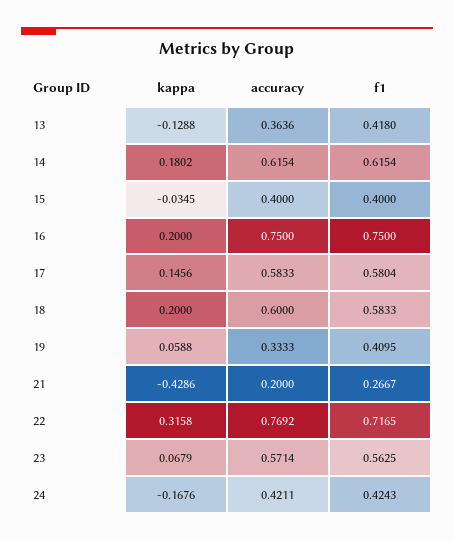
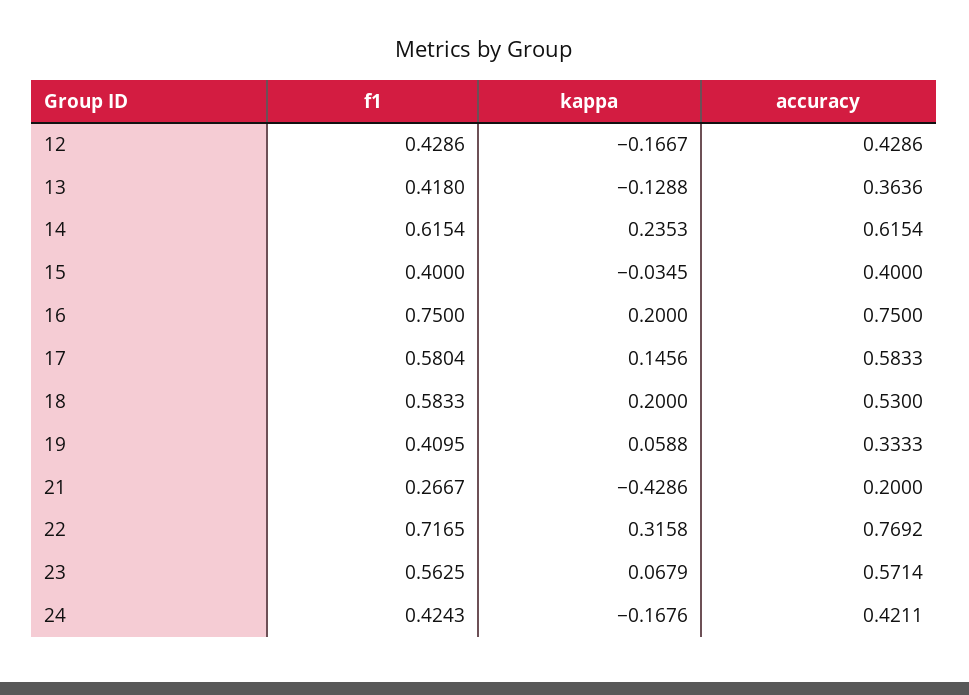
kappa, 14: 0.1802 -> 0.2353
accuracy, 18: 0.6 -> 0.53
f1, 12: none -> 0.4286
kappa, 12: none -> -0.1667
accuracy, 12: none -> 0.4286

